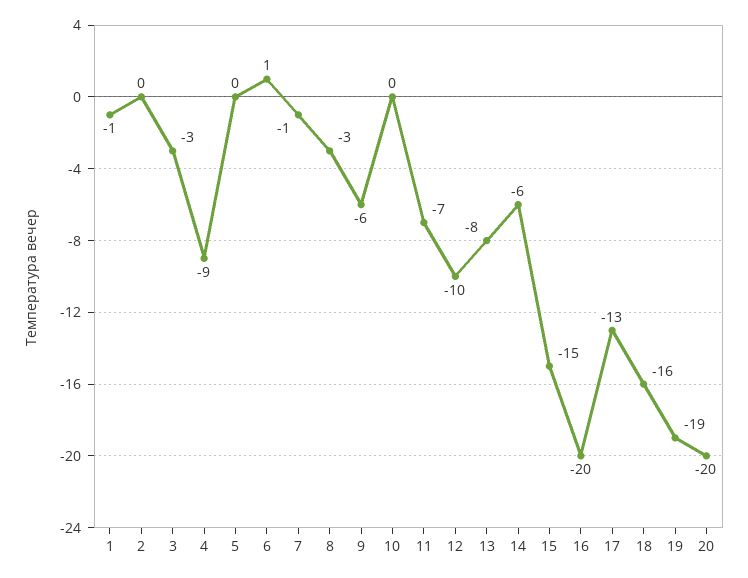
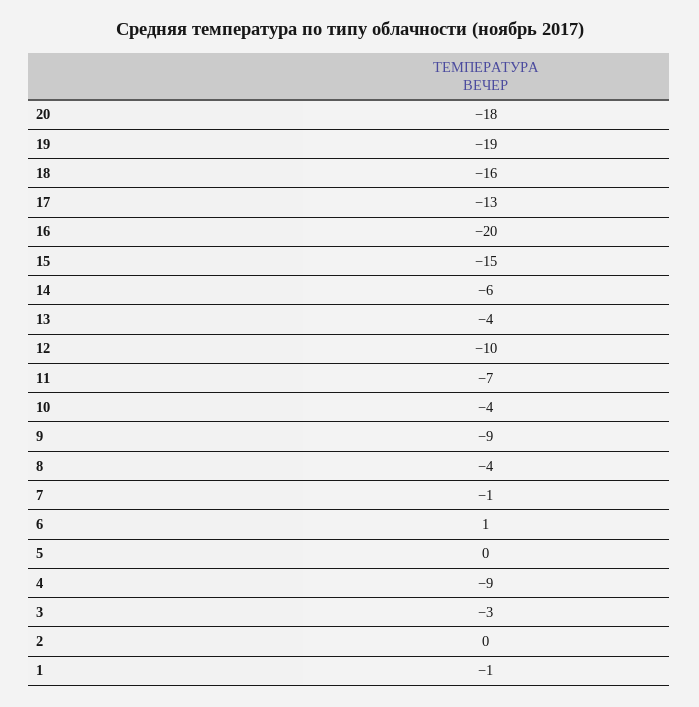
8: -3 -> -4
9: -6 -> -9
10: 0 -> -4
13: -8 -> -4
20: -20 -> -18

